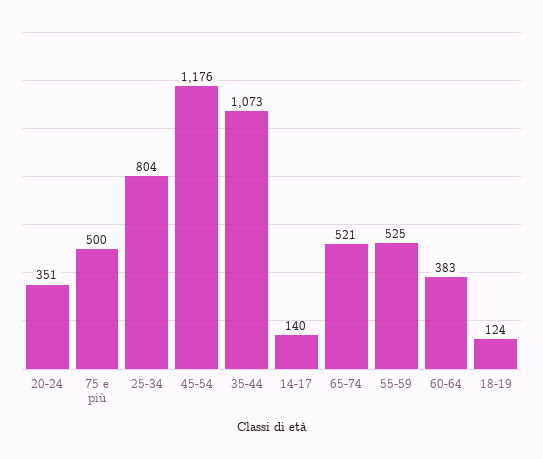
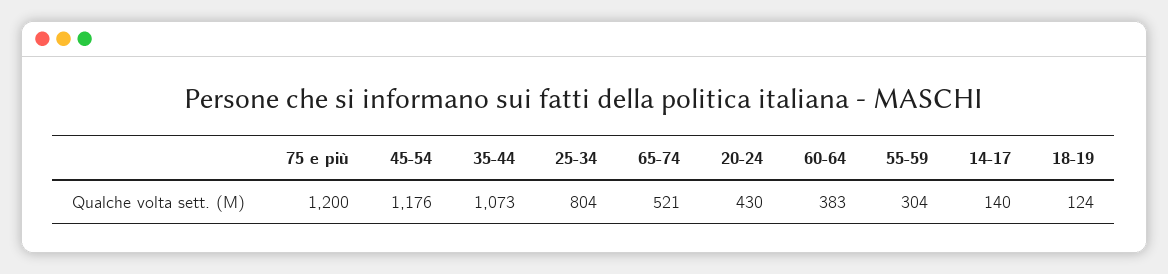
20-24: 351 -> 430
75 e più: 500 -> 1200
55-59: 525 -> 304

